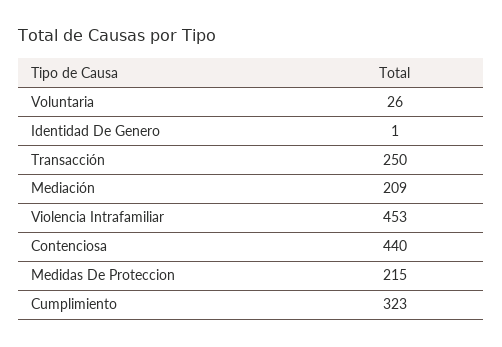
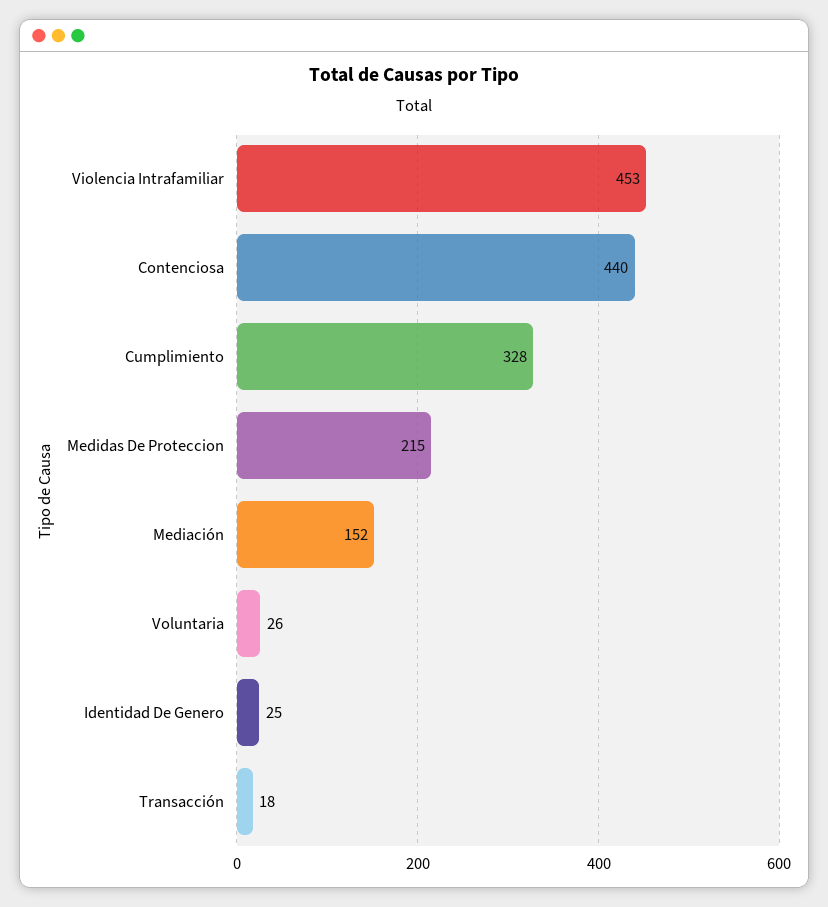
Identidad De Genero: 1 -> 25
Transacción: 250 -> 18
Mediación: 209 -> 152
Cumplimiento: 323 -> 328

